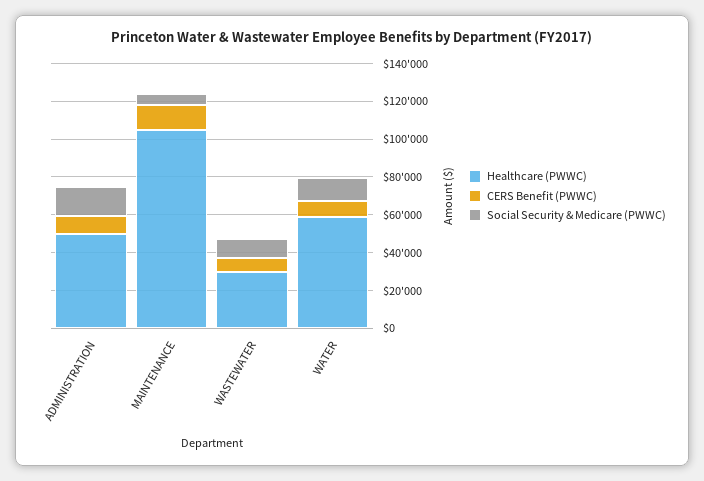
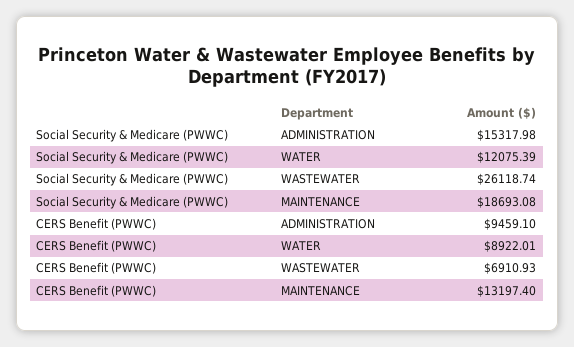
Healthcare (PWWC), ADMINISTRATION: 50000 -> none
Healthcare (PWWC), MAINTENANCE: 105000 -> none
Social Security & Medicare (PWWC), MAINTENANCE: 5000 -> 18693.08
Healthcare (PWWC), WASTEWATER: 30000 -> none
Social Security & Medicare (PWWC), WASTEWATER: 10000 -> 26118.74
Healthcare (PWWC), WATER: 60000 -> none

